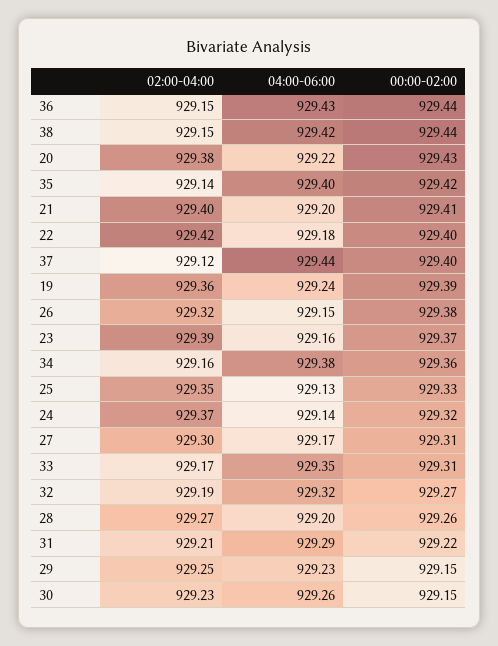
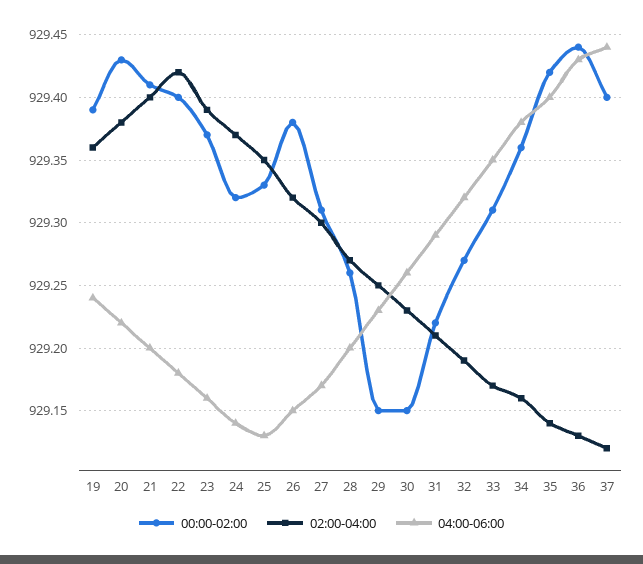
02:00-04:00, 36: 929.15 -> 929.13
02:00-04:00, 38: 929.15 -> none
04:00-06:00, 38: 929.42 -> none
00:00-02:00, 38: 929.44 -> none

